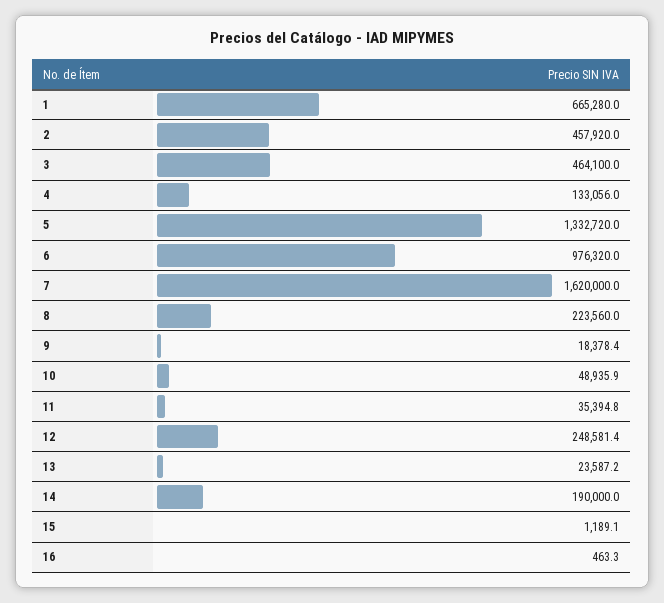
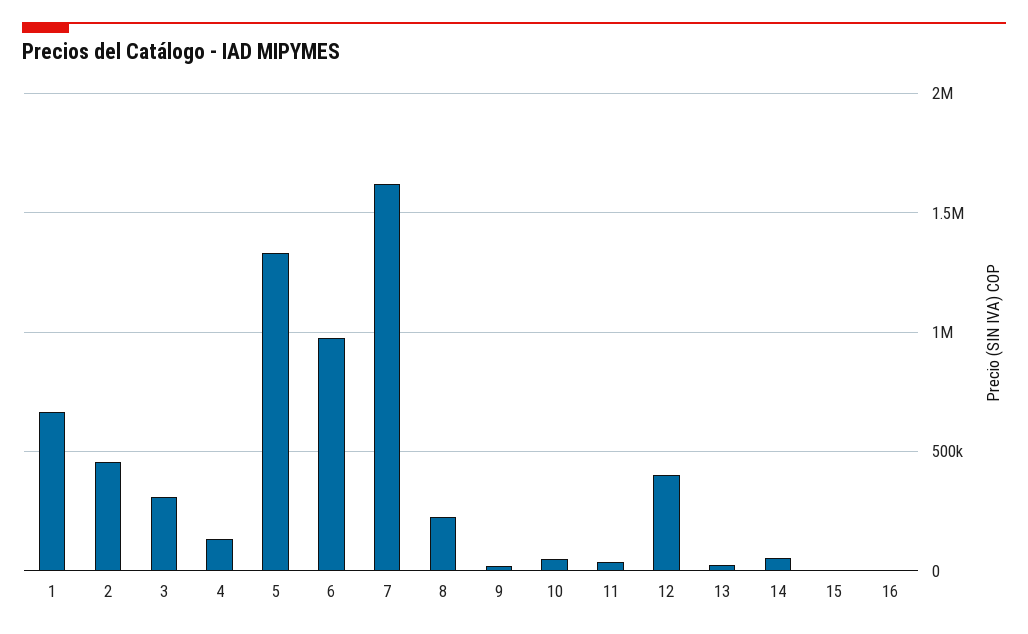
3: 464100 -> 300000
12: 248581.4 -> 400000
14: 190000 -> 50000

